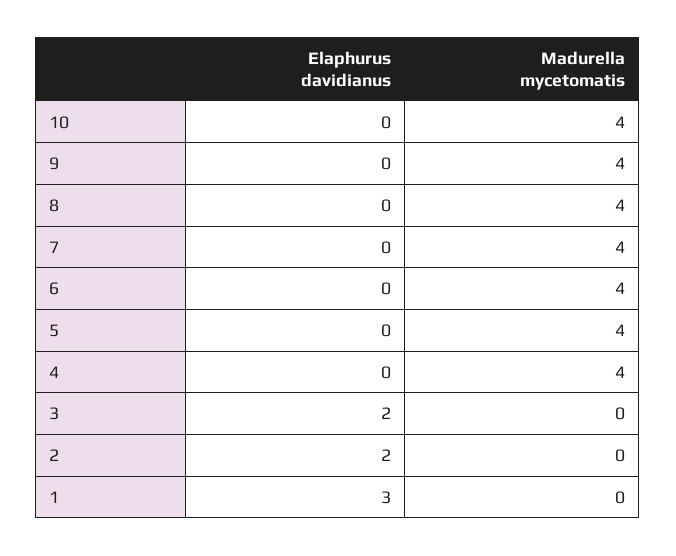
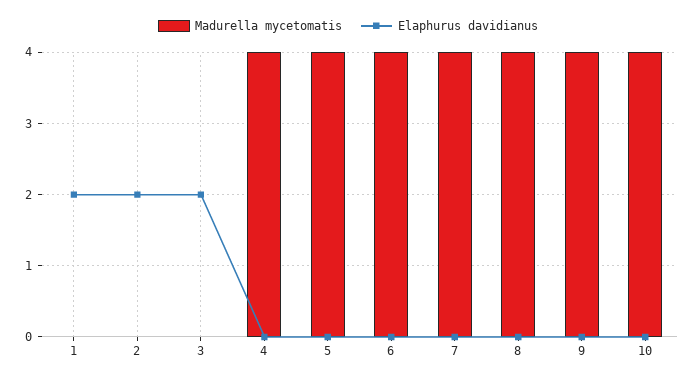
Elaphurus davidianus, 1: 3 -> 2

